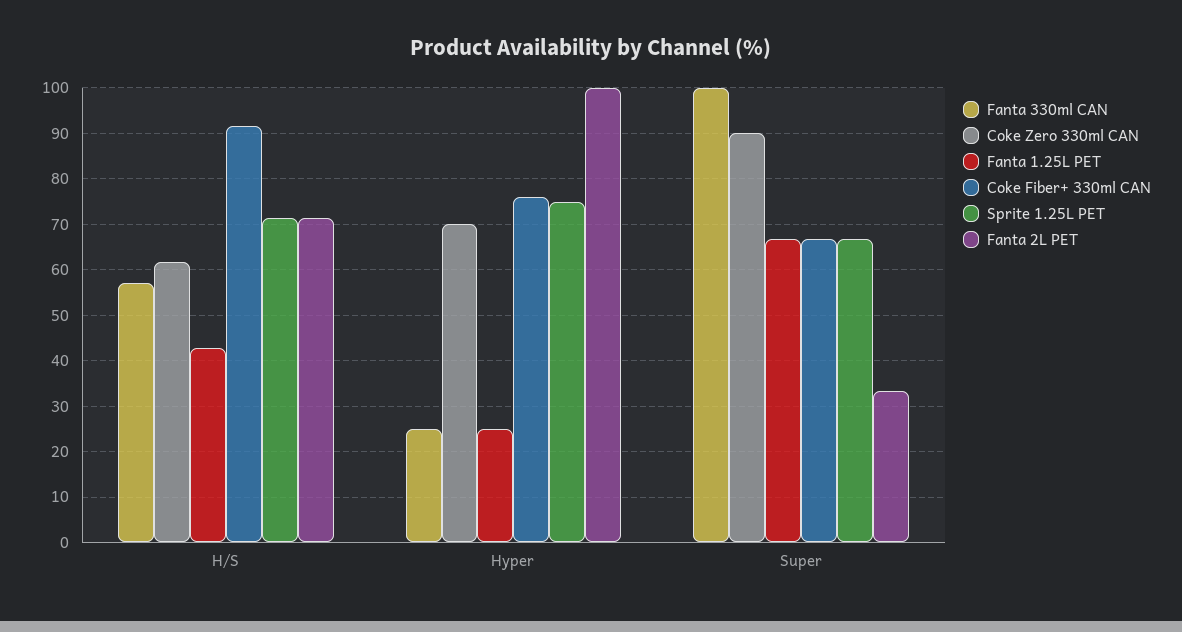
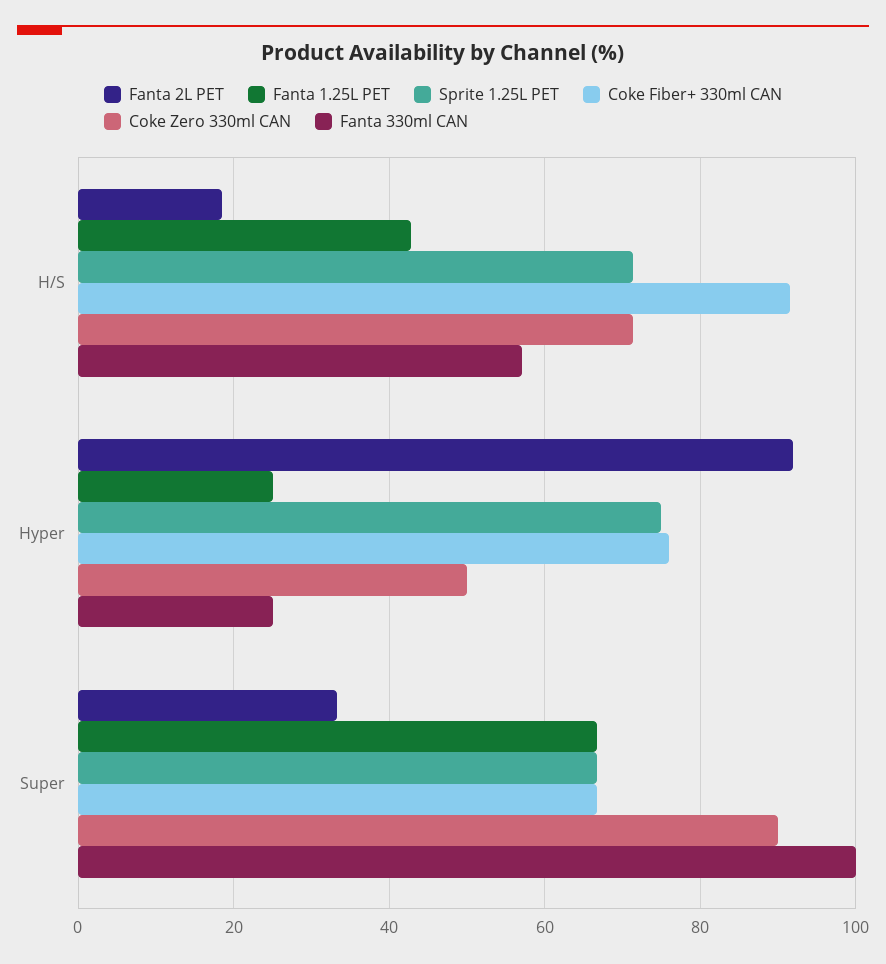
Coke Zero 330ml CAN, H/S: 62 -> 72
Fanta 2L PET, H/S: 72 -> 18
Coke Zero 330ml CAN, Hyper: 70 -> 50
Fanta 2L PET, Hyper: 100 -> 92

